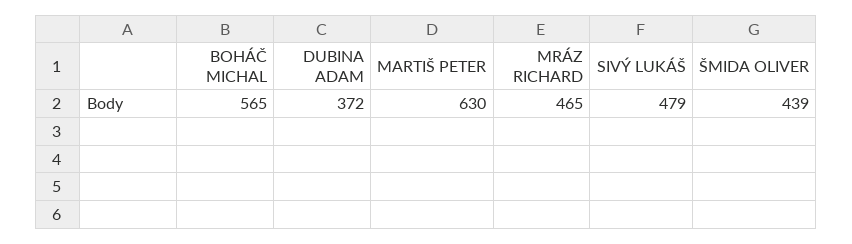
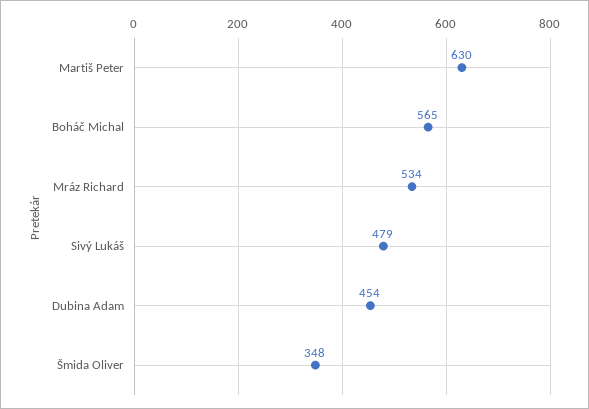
DUBINA ADAM: 372 -> 454
MRÁZ RICHARD: 465 -> 534
ŠMIDA OLIVER: 439 -> 348

